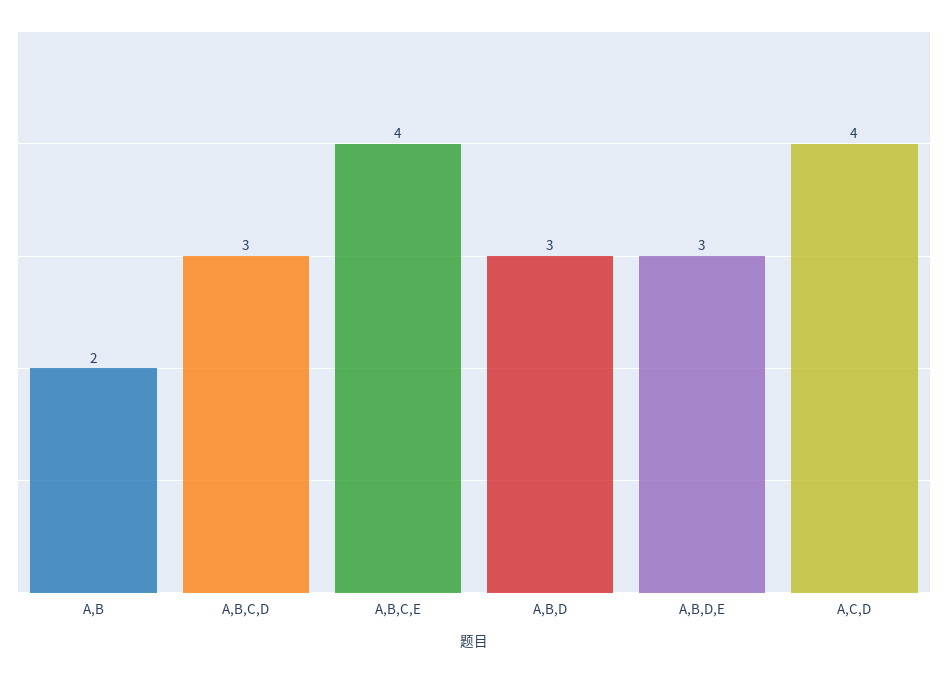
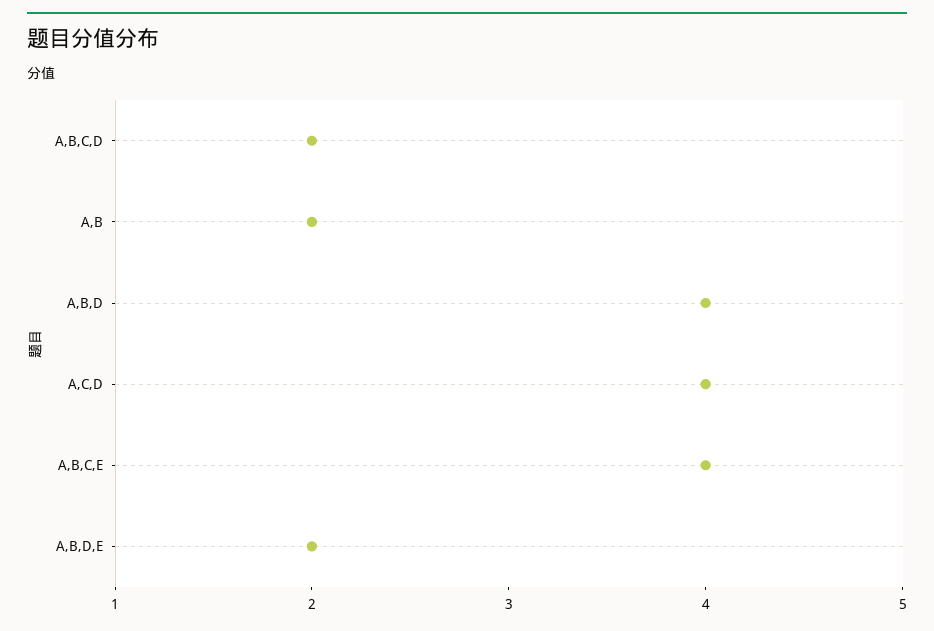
A,B,C,D: 3 -> 2
A,B,D: 3 -> 4
A,B,D,E: 3 -> 2

